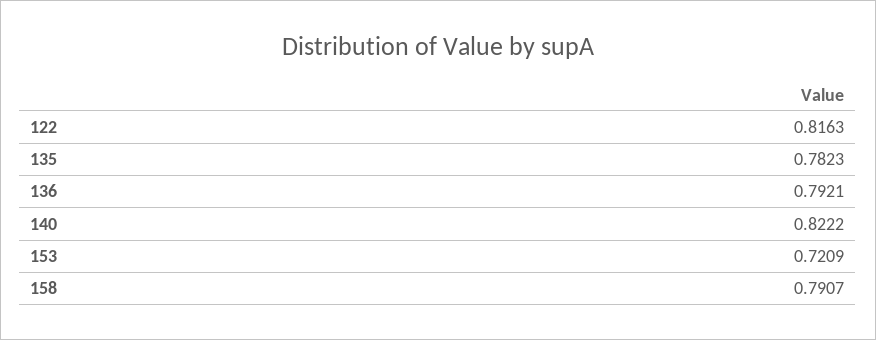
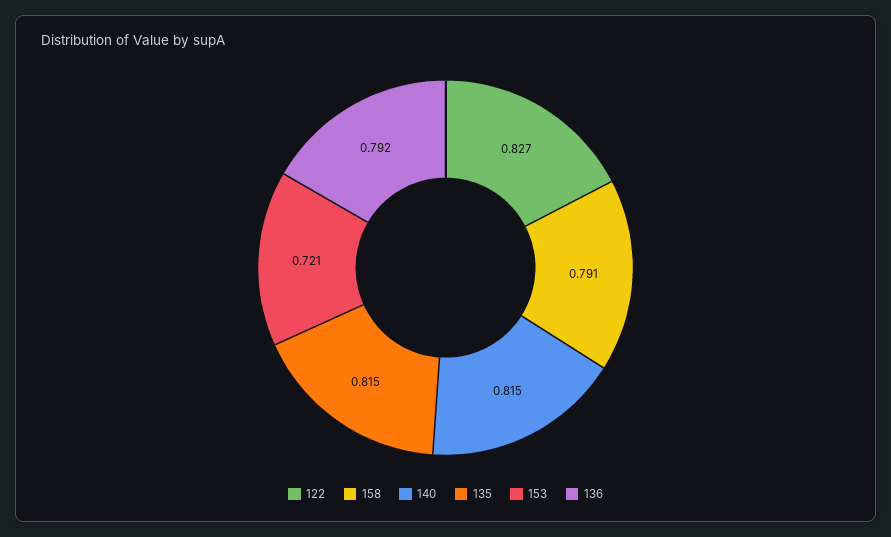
122: 0.8163 -> 0.827
135: 0.7823 -> 0.815
140: 0.8222 -> 0.815

